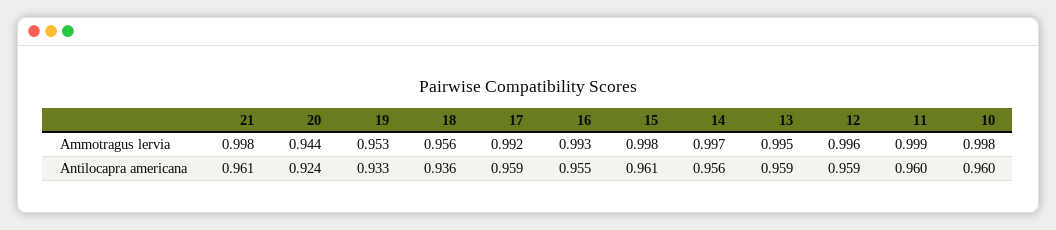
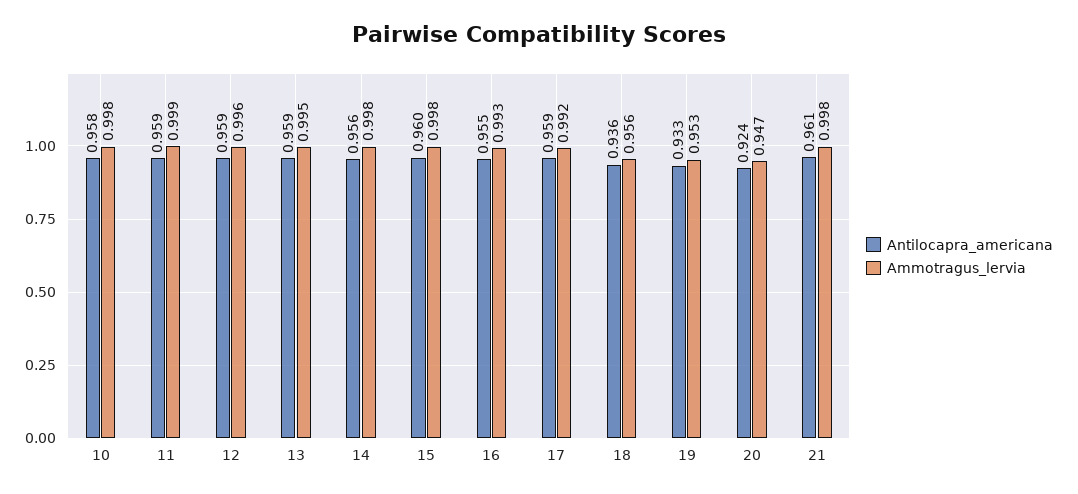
Ammotragus lervia, 20: 0.944 -> 0.947
Ammotragus lervia, 14: 0.997 -> 0.998
Antilocapra americana, 15: 0.961 -> 0.96
Antilocapra americana, 11: 0.96 -> 0.959
Antilocapra americana, 10: 0.96 -> 0.958

